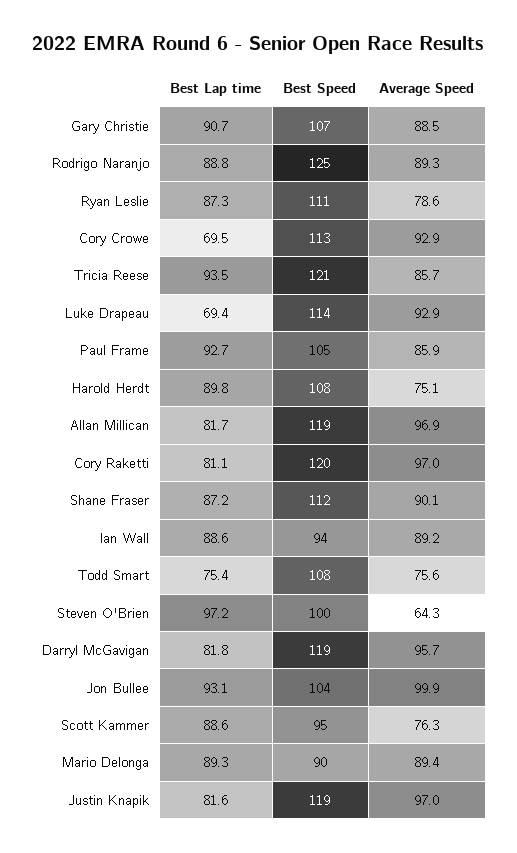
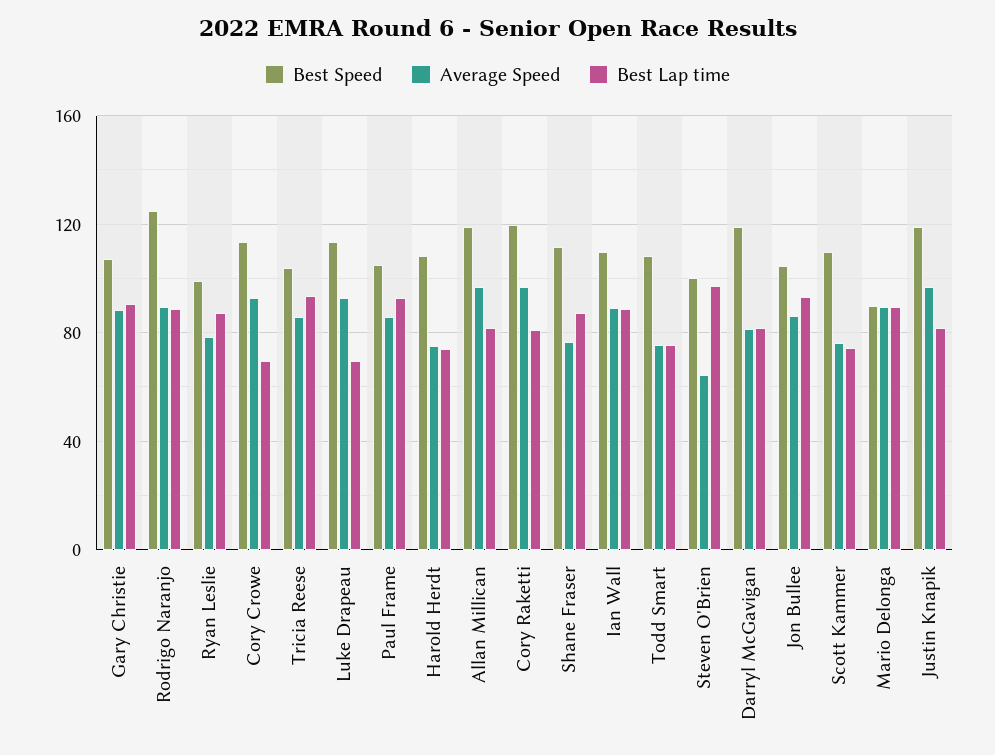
Best Speed, Ryan Leslie: 111 -> 100
Best Speed, Tricia Reese: 121 -> 105
Best Lap time, Harold Herdt: 89.8 -> 75
Average Speed, Shane Fraser: 90.1 -> 75
Best Speed, Ian Wall: 94 -> 110
Average Speed, Darryl McGavigan: 95.7 -> 80
Average Speed, Jon Bullee: 99.9 -> 85
Best Lap time, Scott Kammer: 88.6 -> 75
Best Speed, Scott Kammer: 95 -> 110

